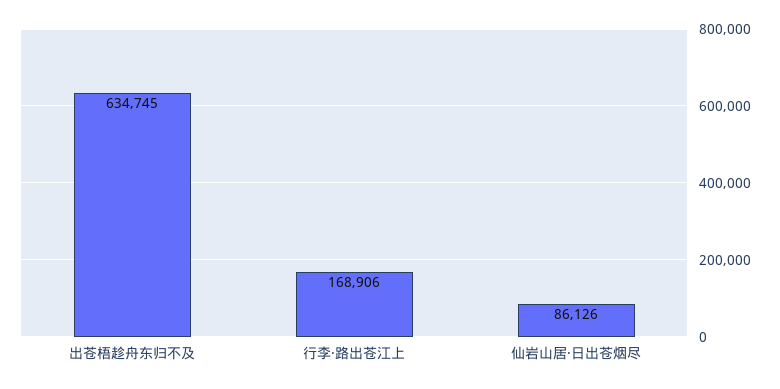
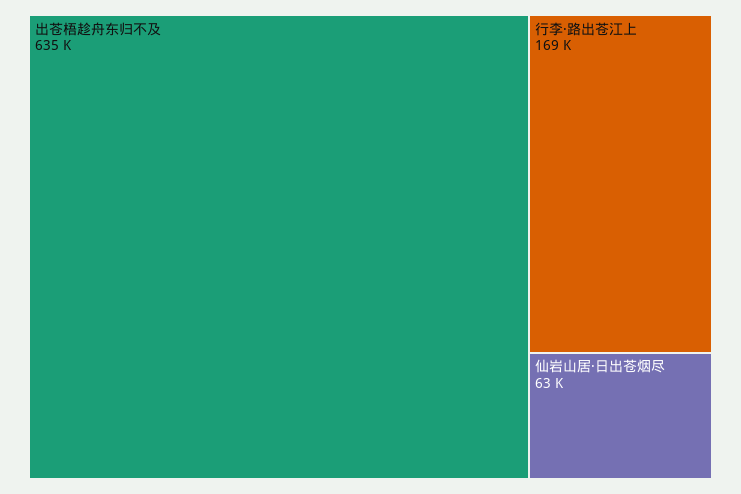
仙岩山居·日出苍烟尽: 86126 -> 63000

